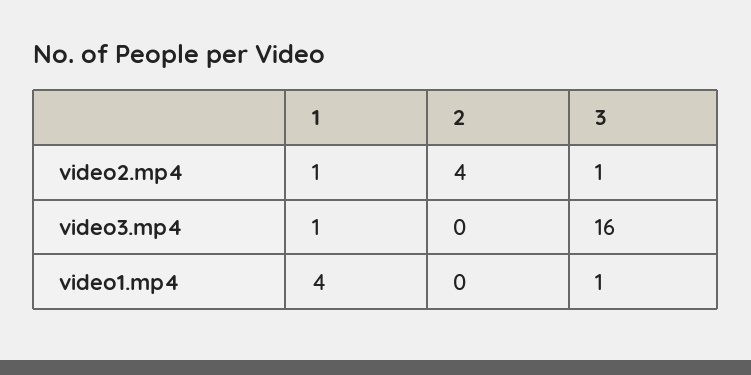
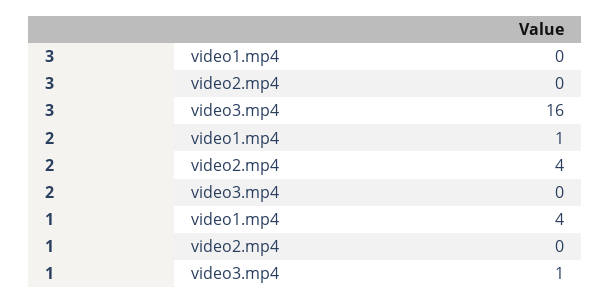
1, video2.mp4: 1 -> 0
3, video2.mp4: 1 -> 0
2, video1.mp4: 0 -> 1
3, video1.mp4: 1 -> 0

